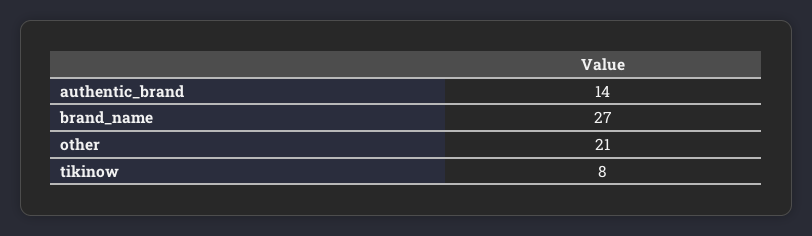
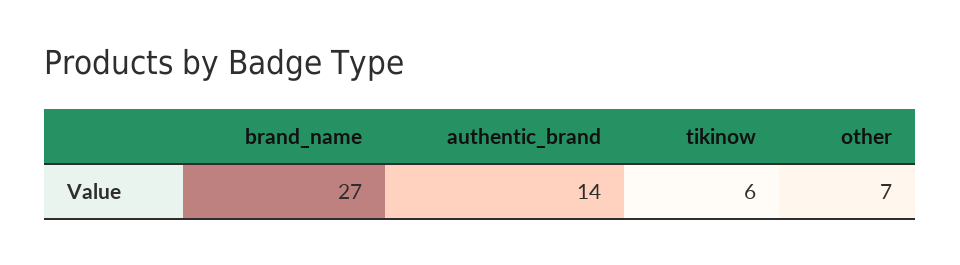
other: 21 -> 7
tikinow: 8 -> 6

